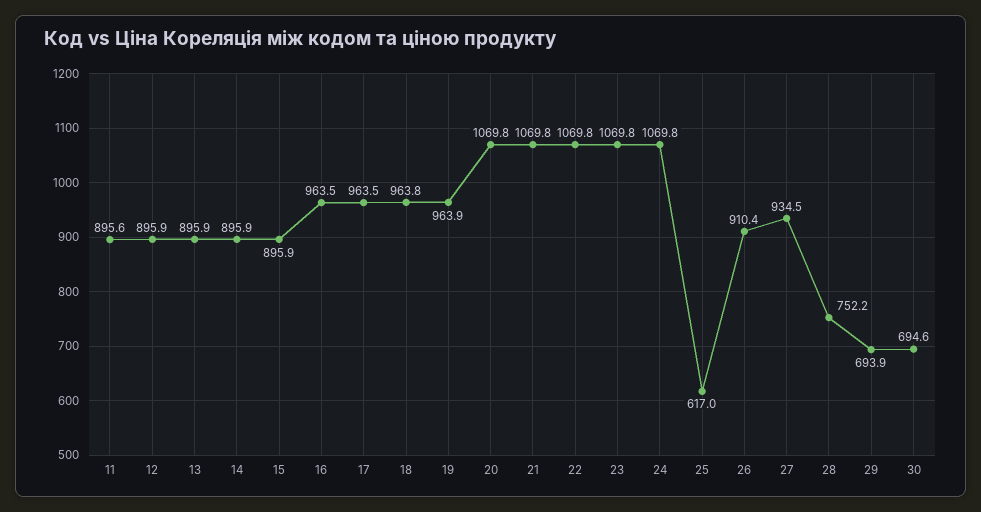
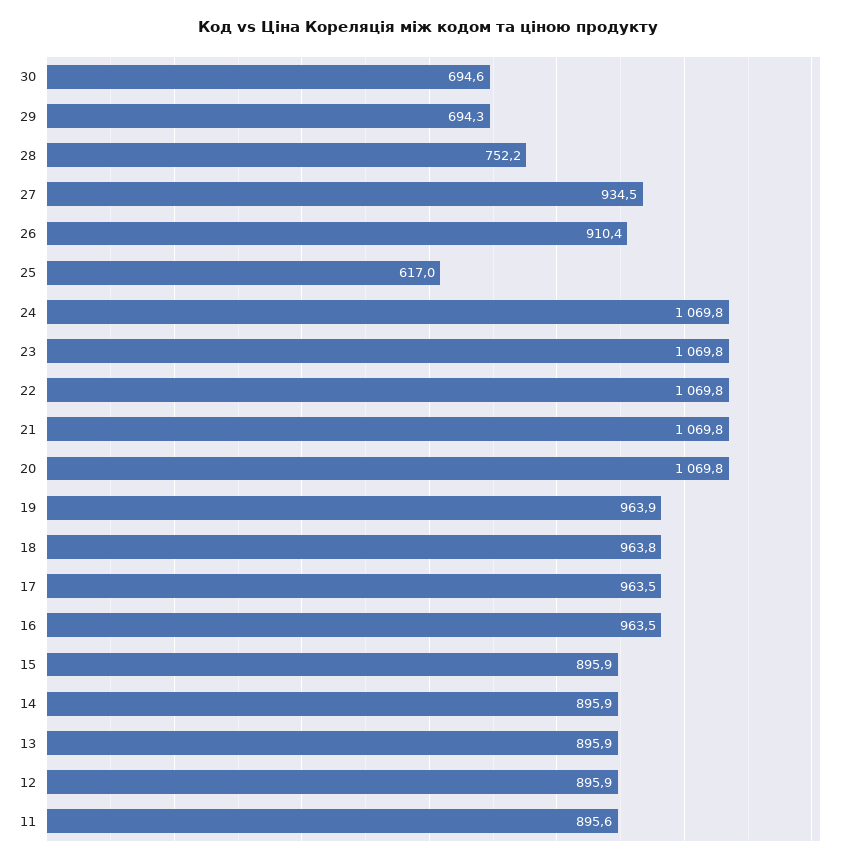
29: 693.9 -> 694.3

